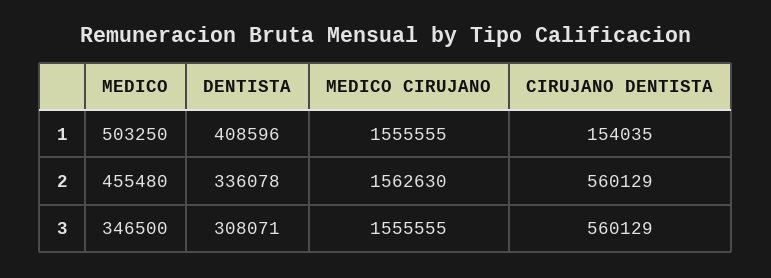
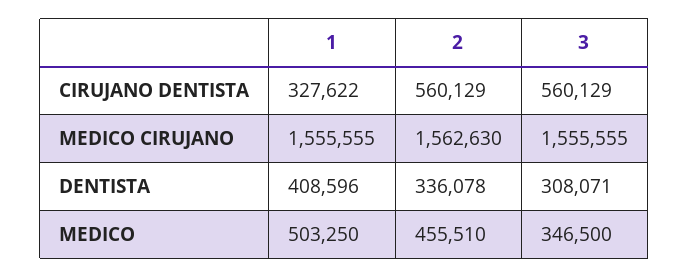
CIRUJANO DENTISTA, 1: 154035 -> 327622
MEDICO, 2: 455480 -> 455510

